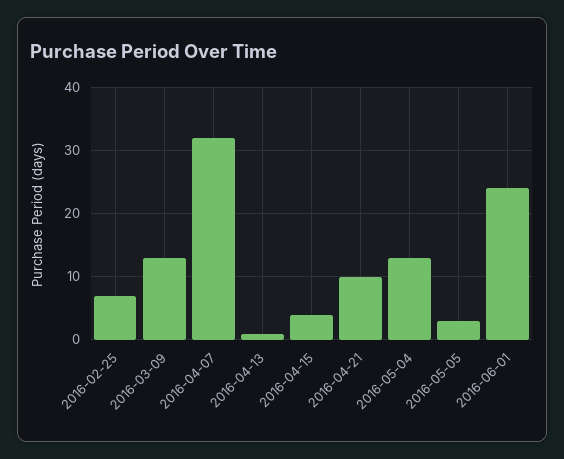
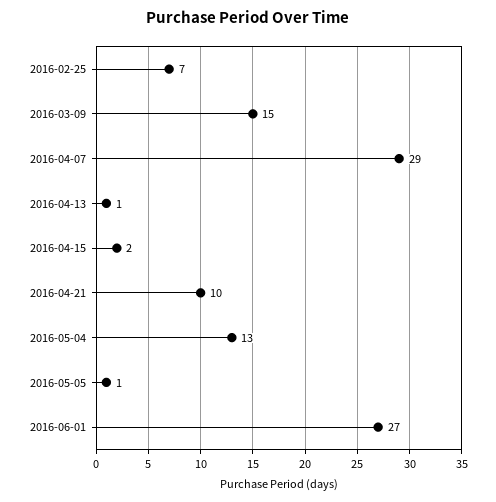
2016-03-09: 13 -> 15
2016-04-07: 32 -> 29
2016-04-15: 4 -> 2
2016-05-05: 3 -> 1
2016-06-01: 24 -> 27

